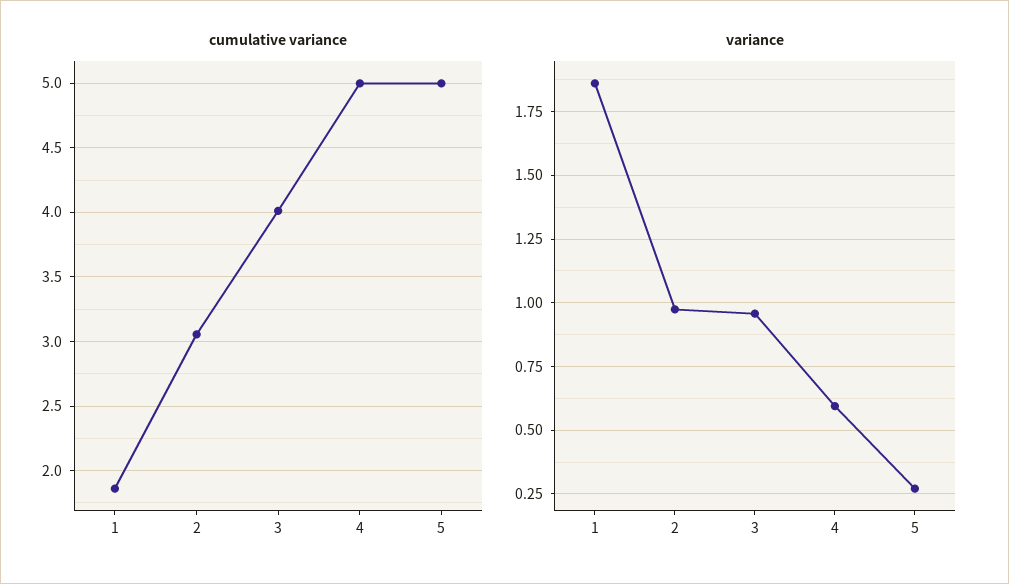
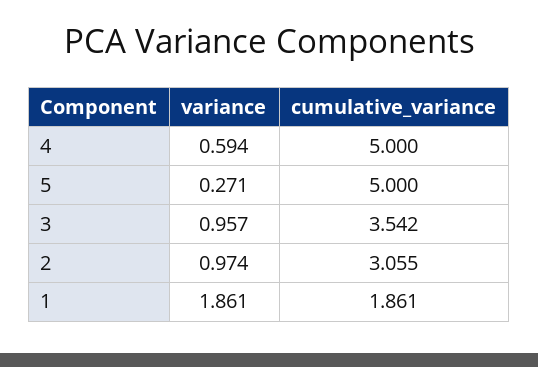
cumulative variance, 3: 4 -> 3.542

